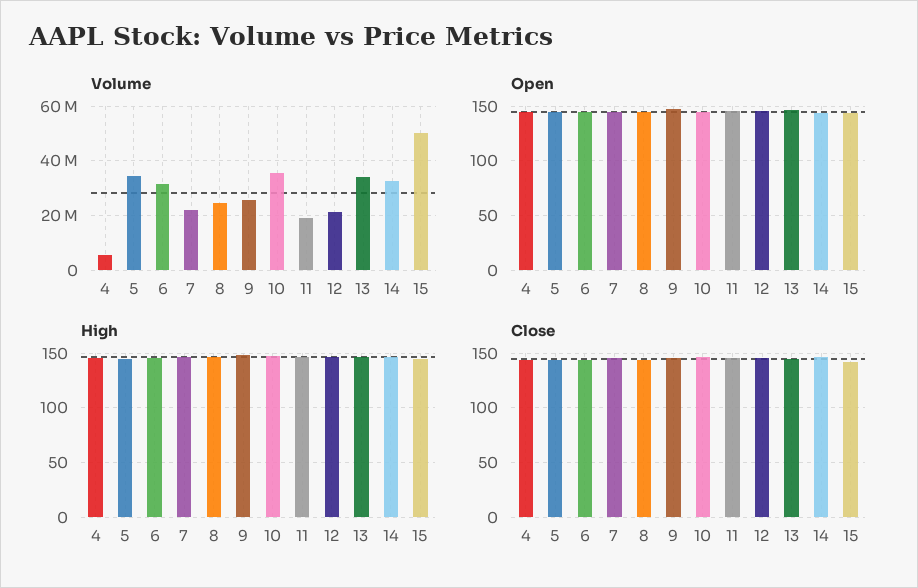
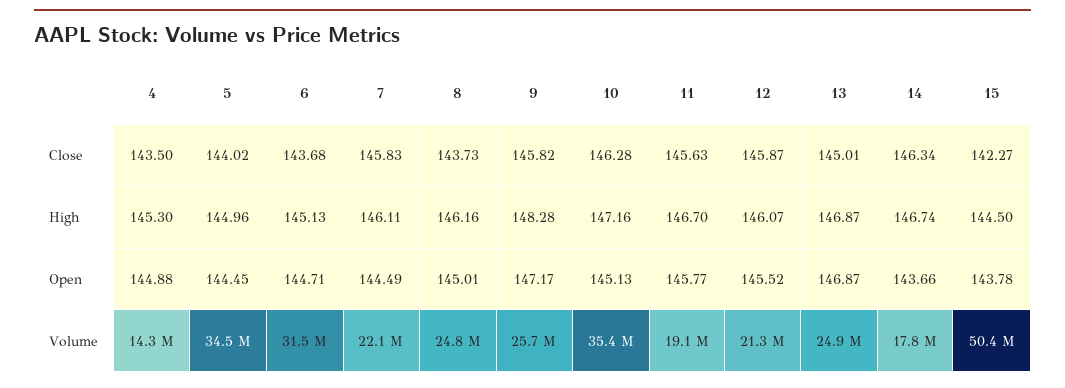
Volume, 4: 5000000 -> 14300000
Volume, 13: 35000000 -> 24900000
Volume, 14: 32500000 -> 17800000

